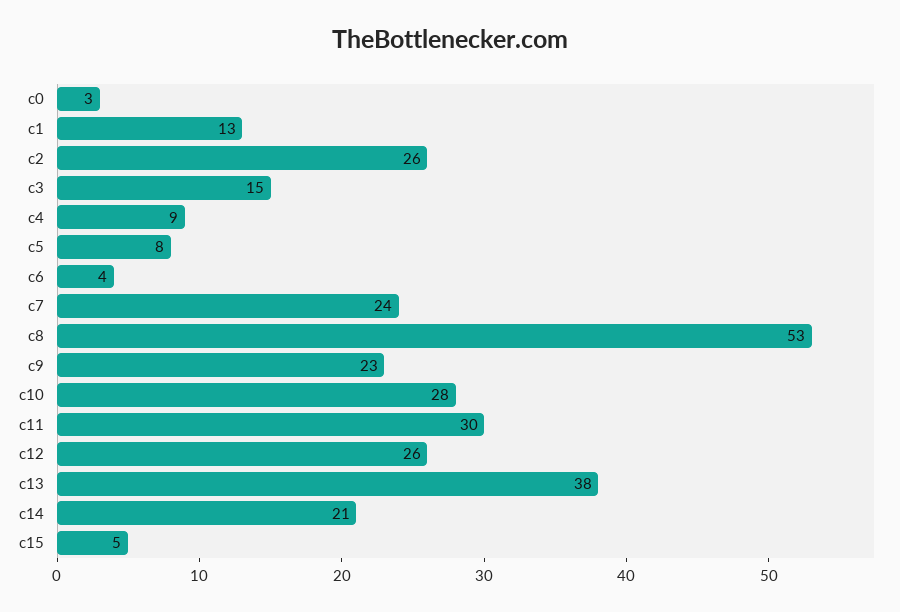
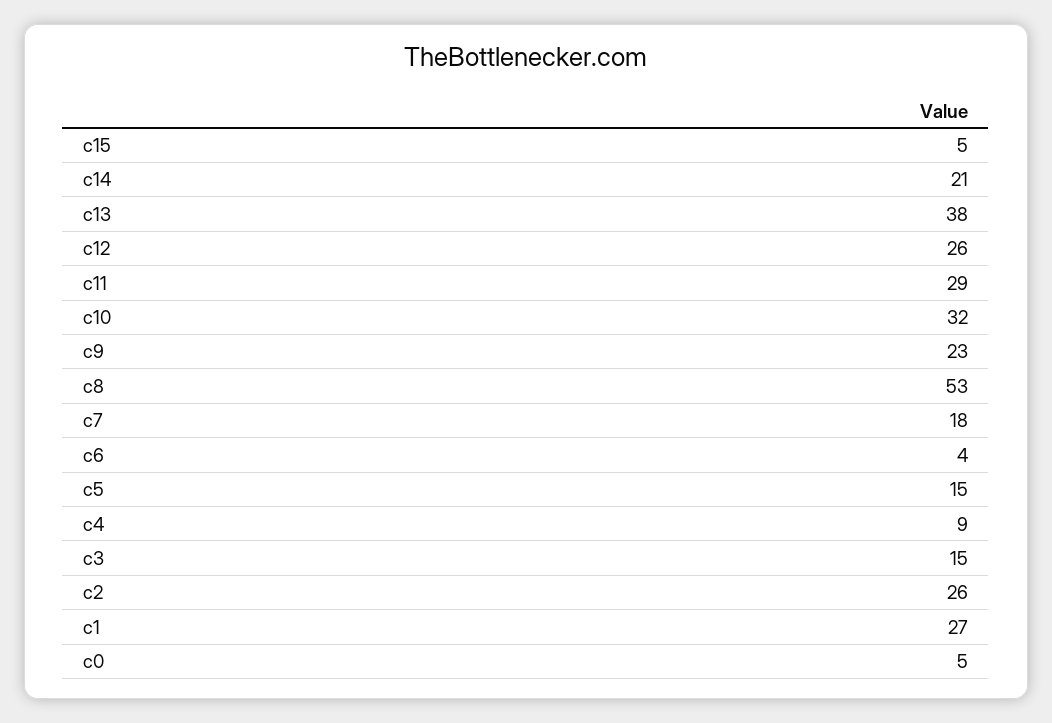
c0: 3 -> 5
c1: 13 -> 27
c5: 8 -> 15
c7: 24 -> 18
c10: 28 -> 32
c11: 30 -> 29

